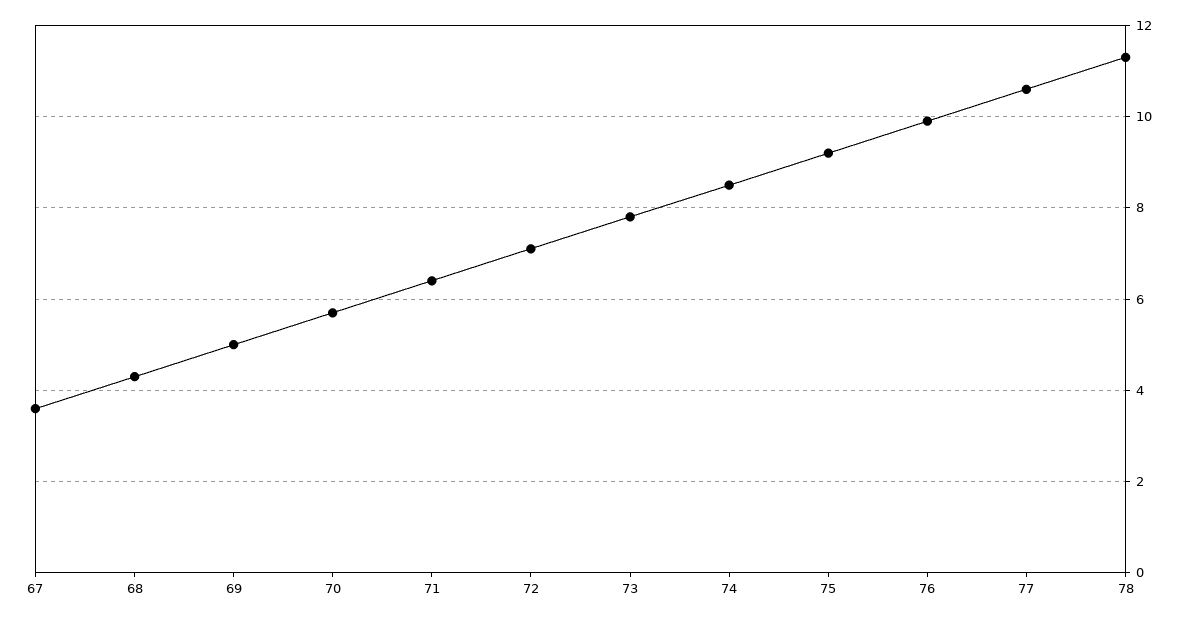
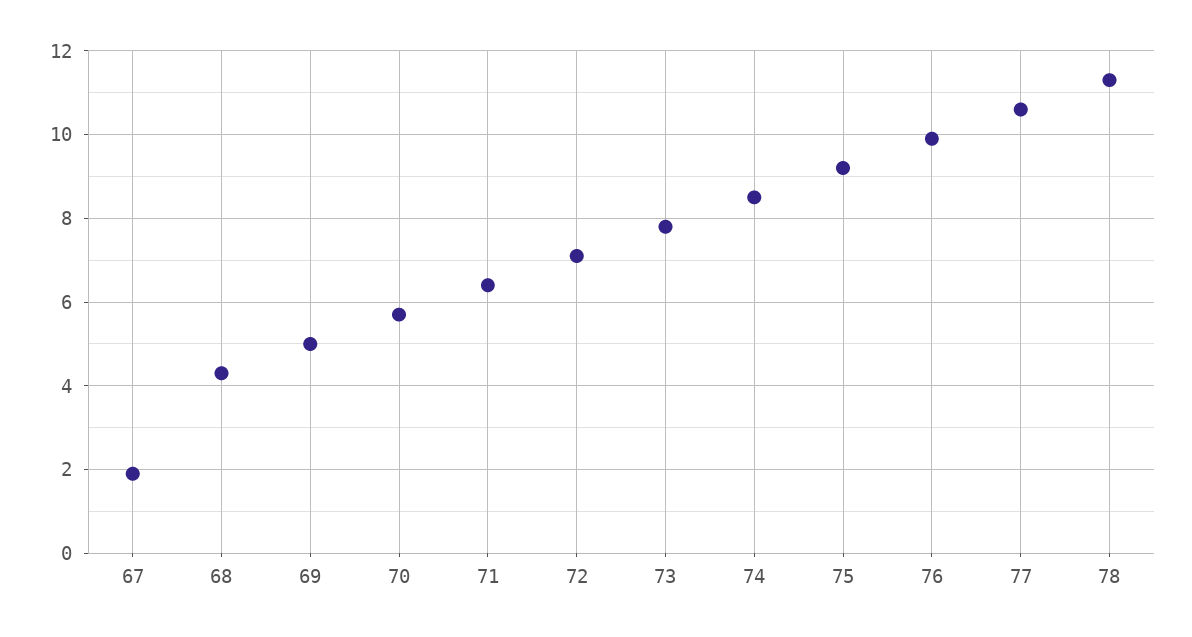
67: 3.5 -> 2

